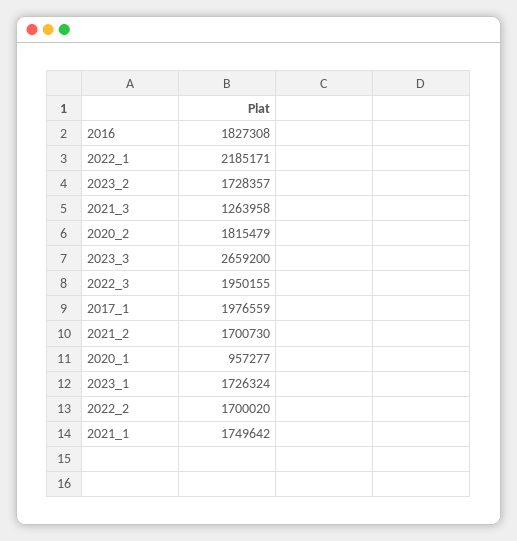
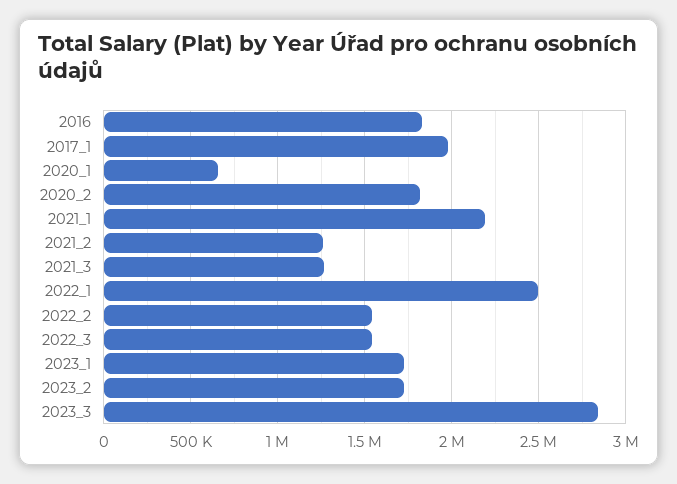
2022_1: 2185171 -> 2500000
2023_3: 2659200 -> 2850000
2022_3: 1950155 -> 1550000
2021_2: 1700730 -> 1250000
2020_1: 957277 -> 650000
2022_2: 1700020 -> 1550000
2021_1: 1749642 -> 2200000

